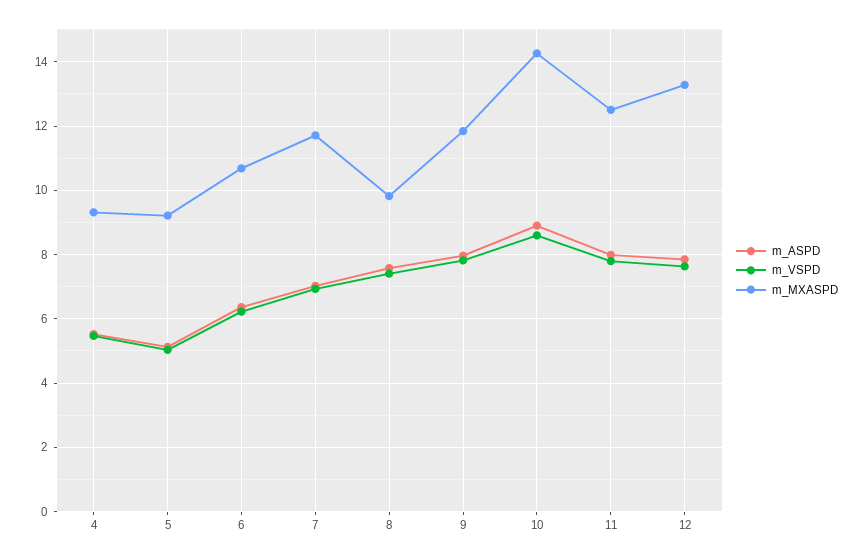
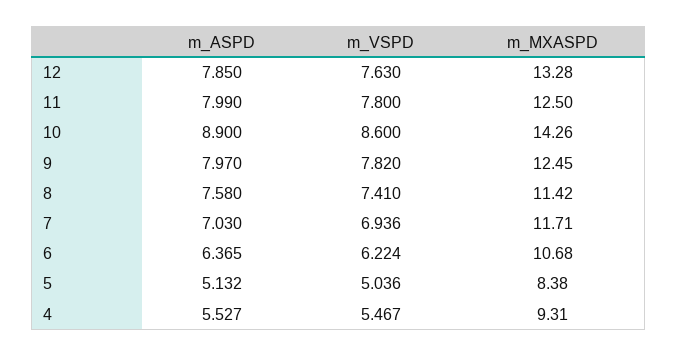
m_MXASPD, 5: 9.2 -> 8.38
m_MXASPD, 8: 9.8 -> 11.42
m_MXASPD, 9: 11.8 -> 12.45

